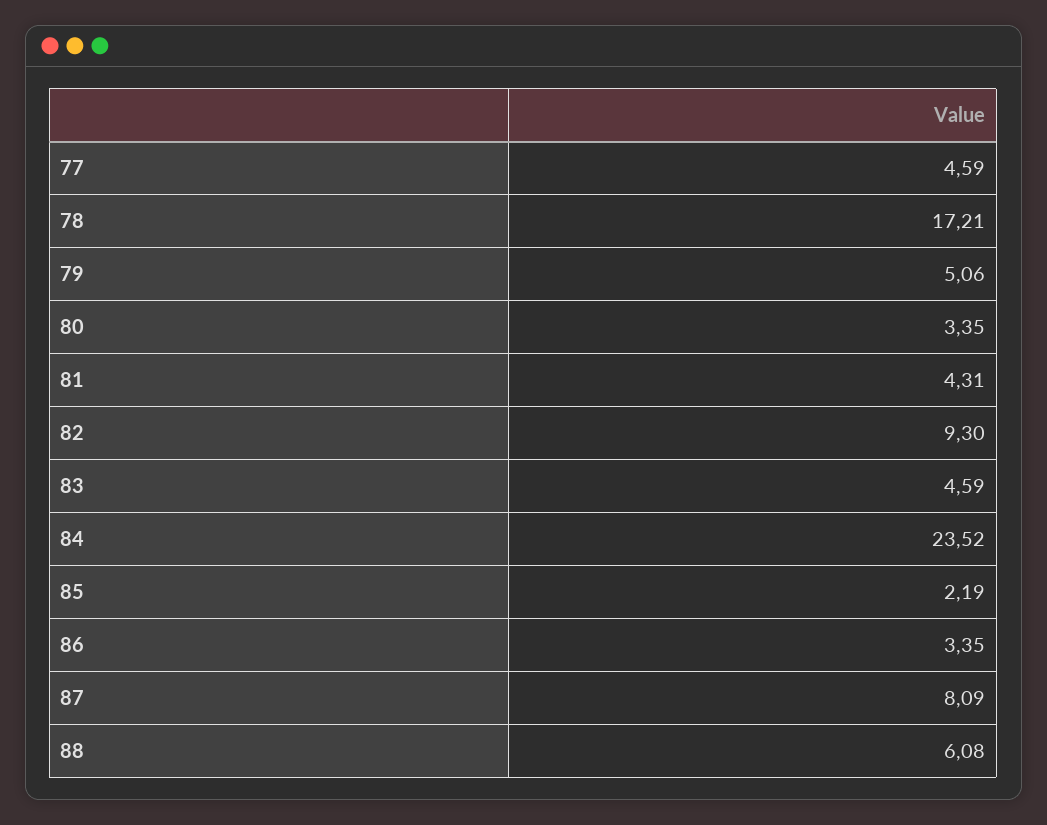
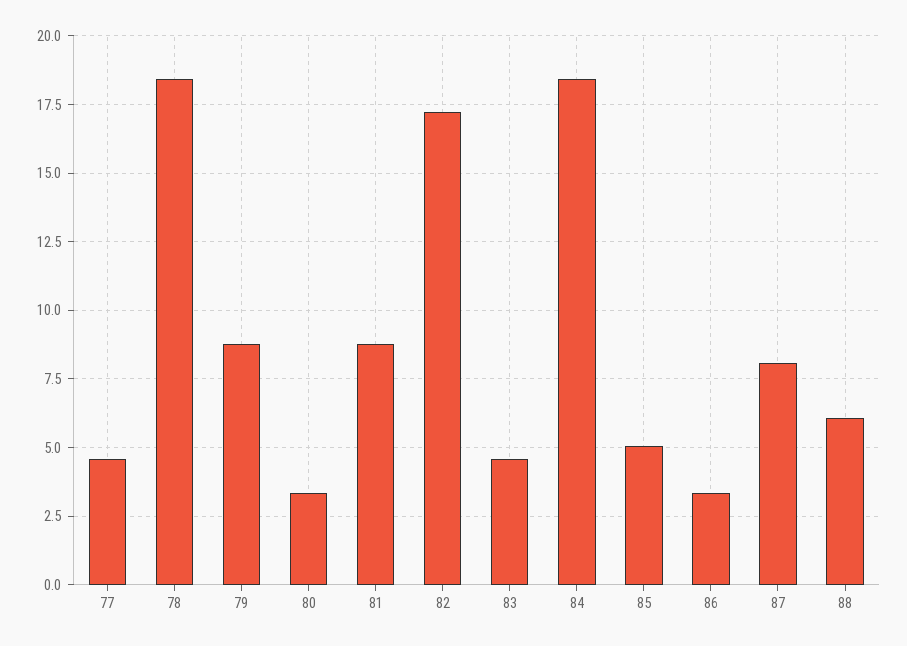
78: 17.21 -> 18.5
79: 5.06 -> 8.75
81: 4.31 -> 8.75
82: 9.3 -> 17.25
84: 23.52 -> 18.5
85: 2.19 -> 5

